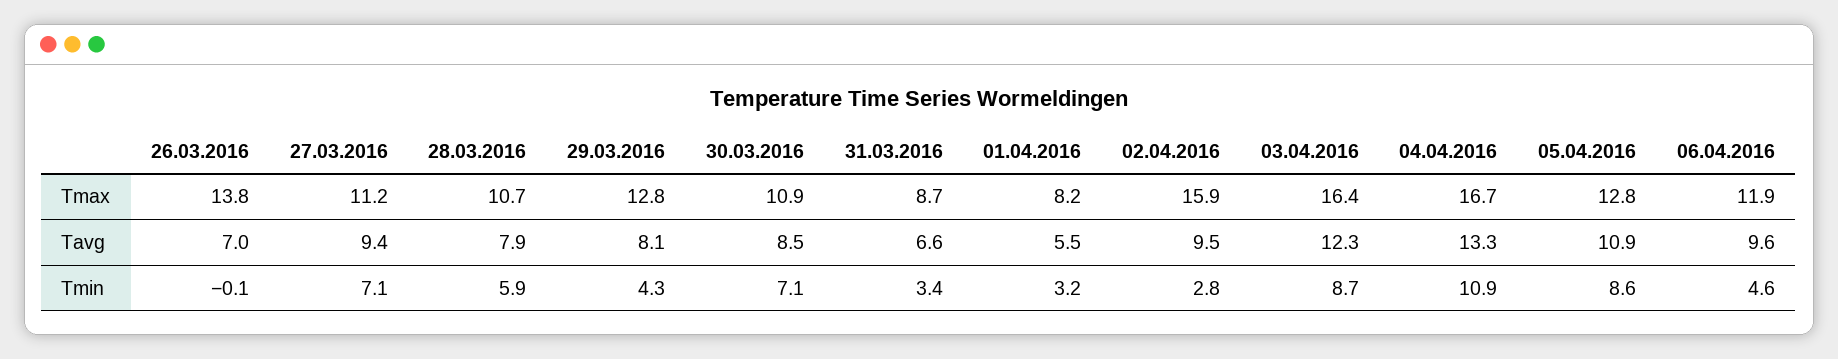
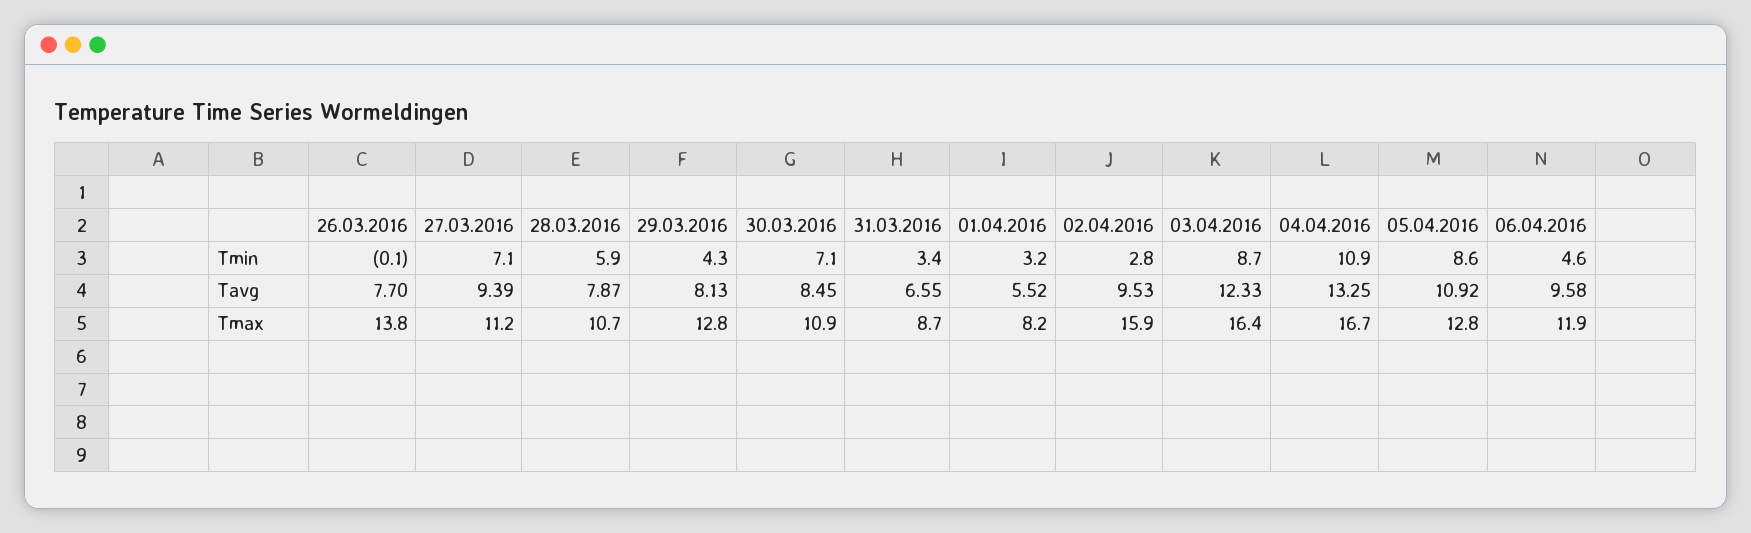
26.03.2016, Tavg: 7 -> 7.7

